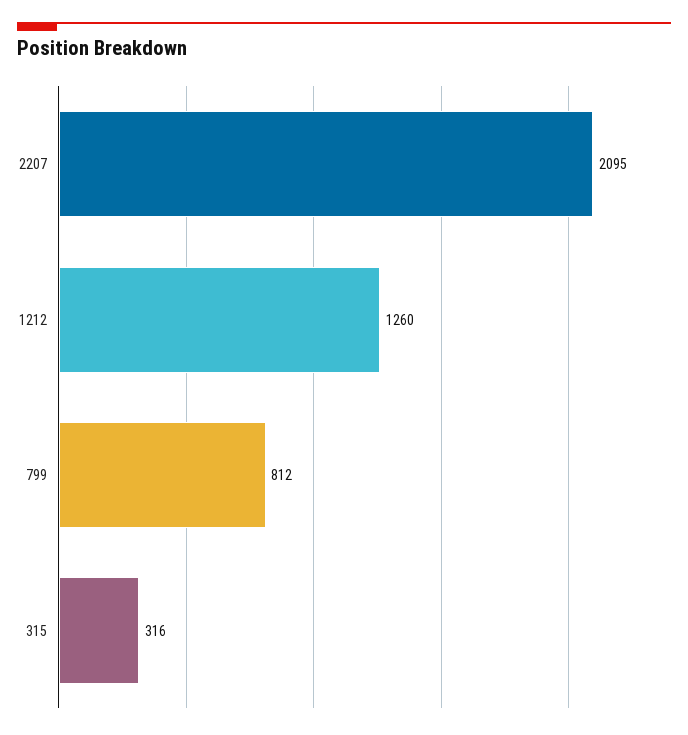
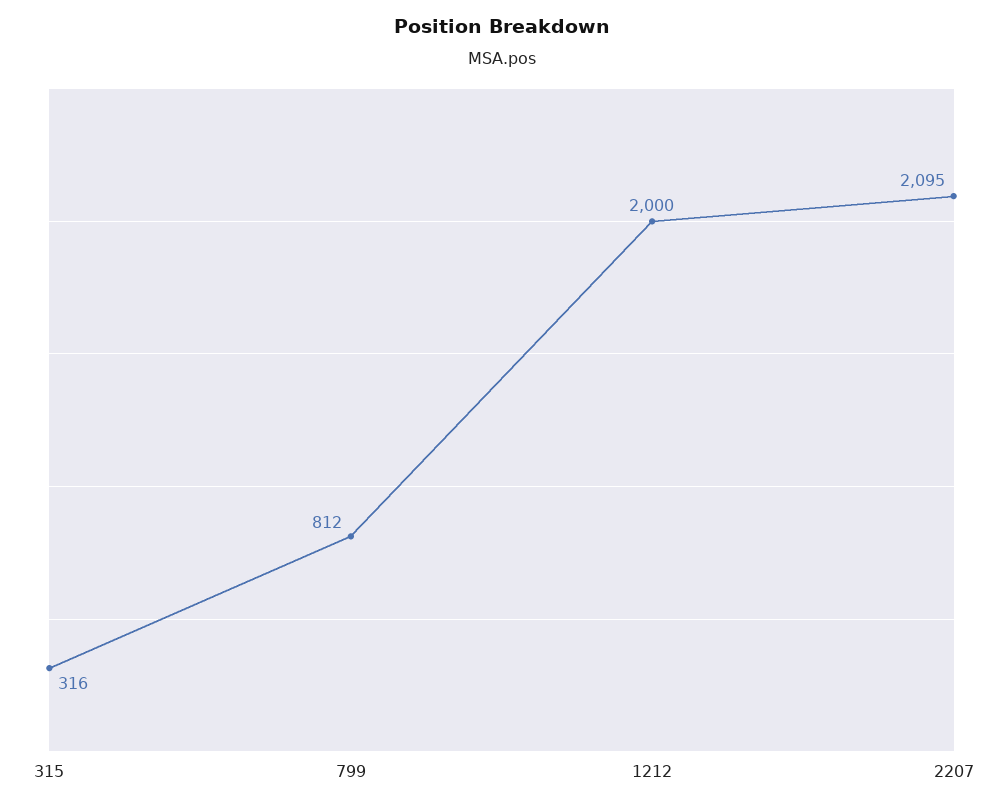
1212: 1260 -> 2000

